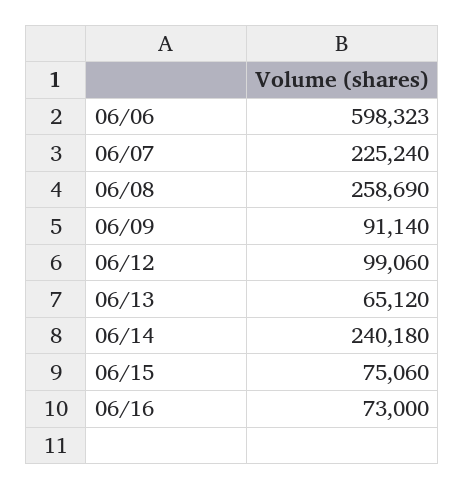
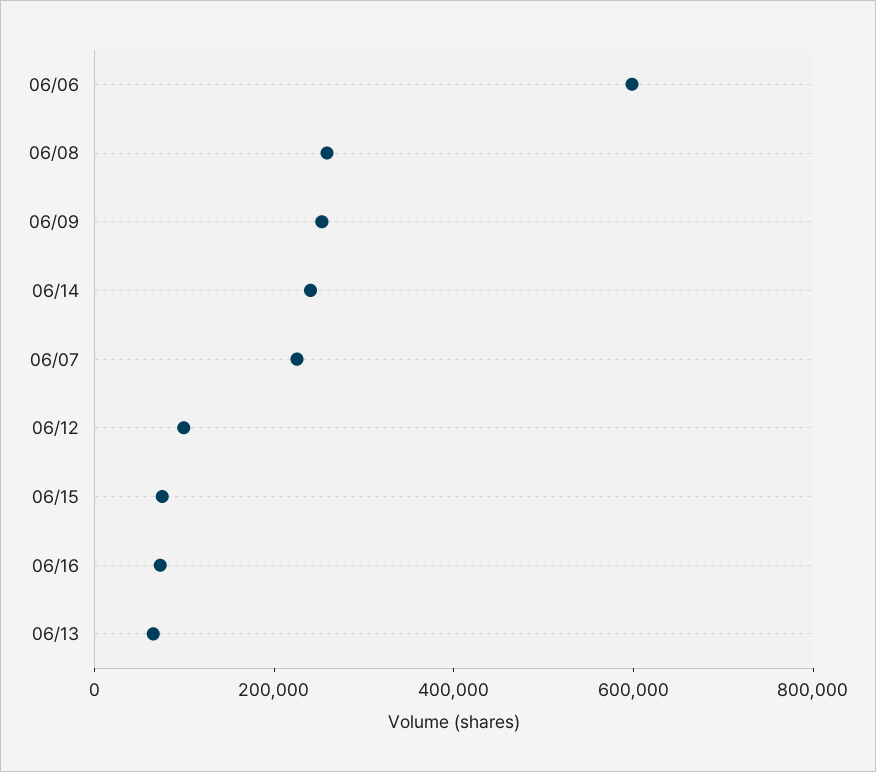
06/09: 91140 -> 250000

